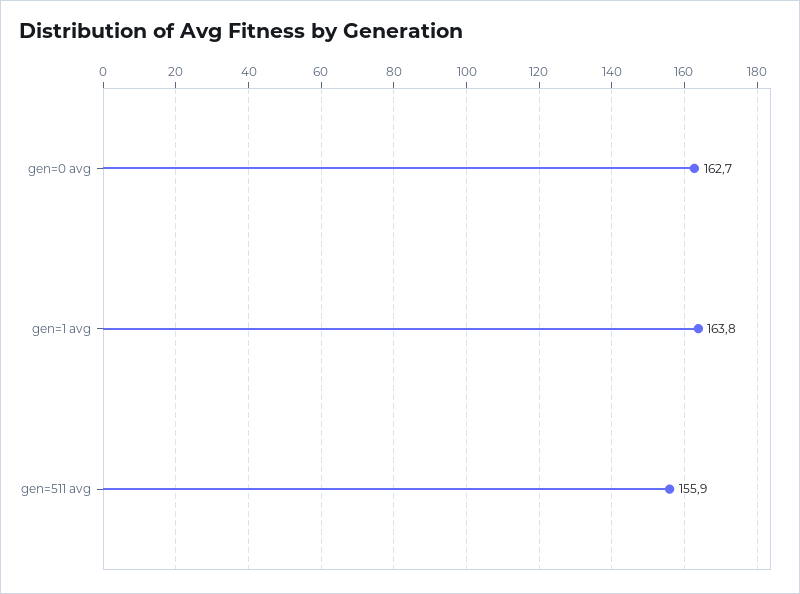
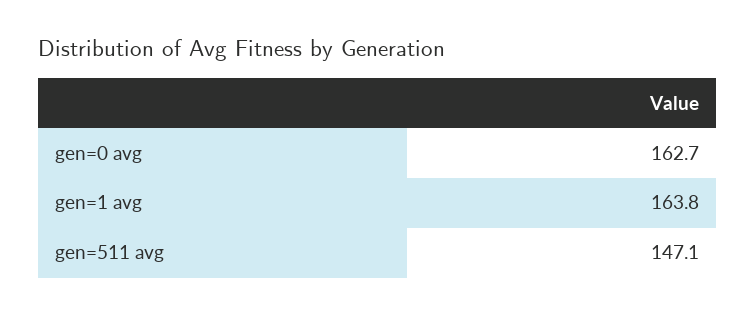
gen=511 avg: 155.9 -> 147.1

